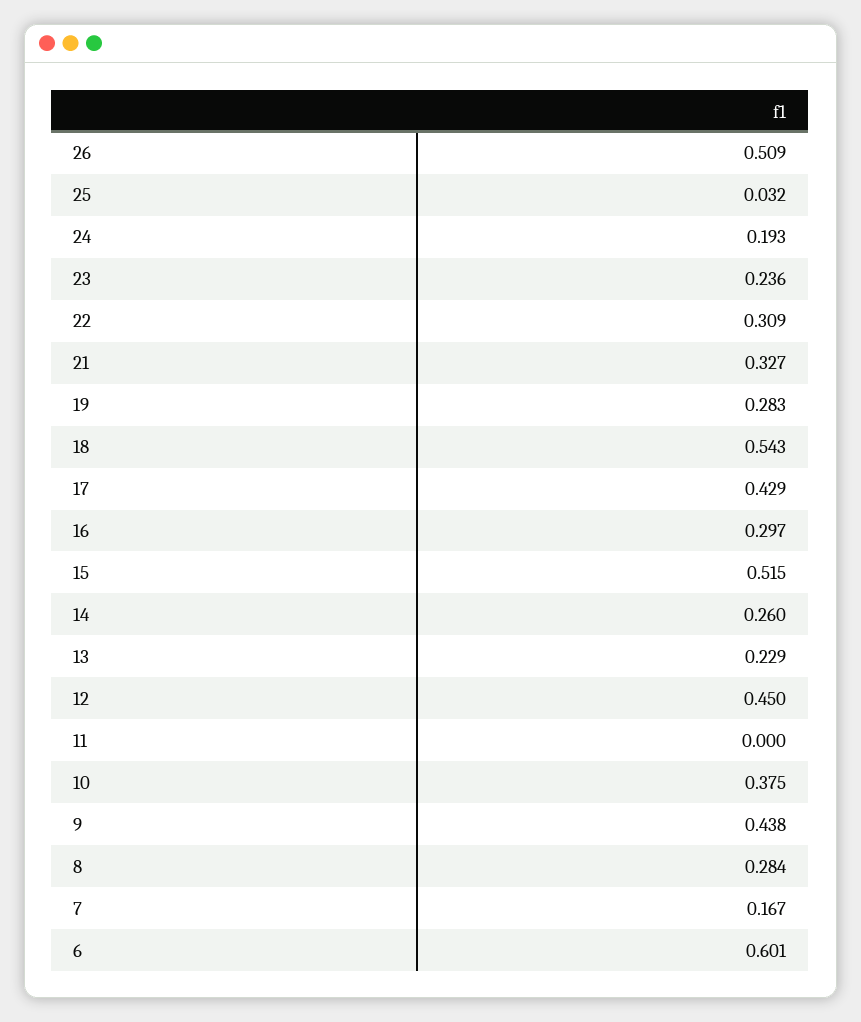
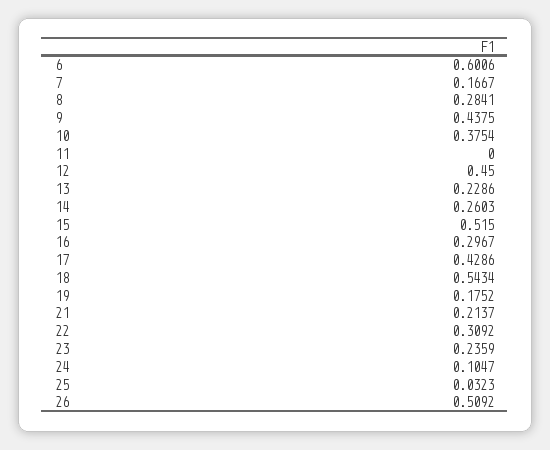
24: 0.193 -> 0.1047
21: 0.327 -> 0.2137
19: 0.283 -> 0.1752

